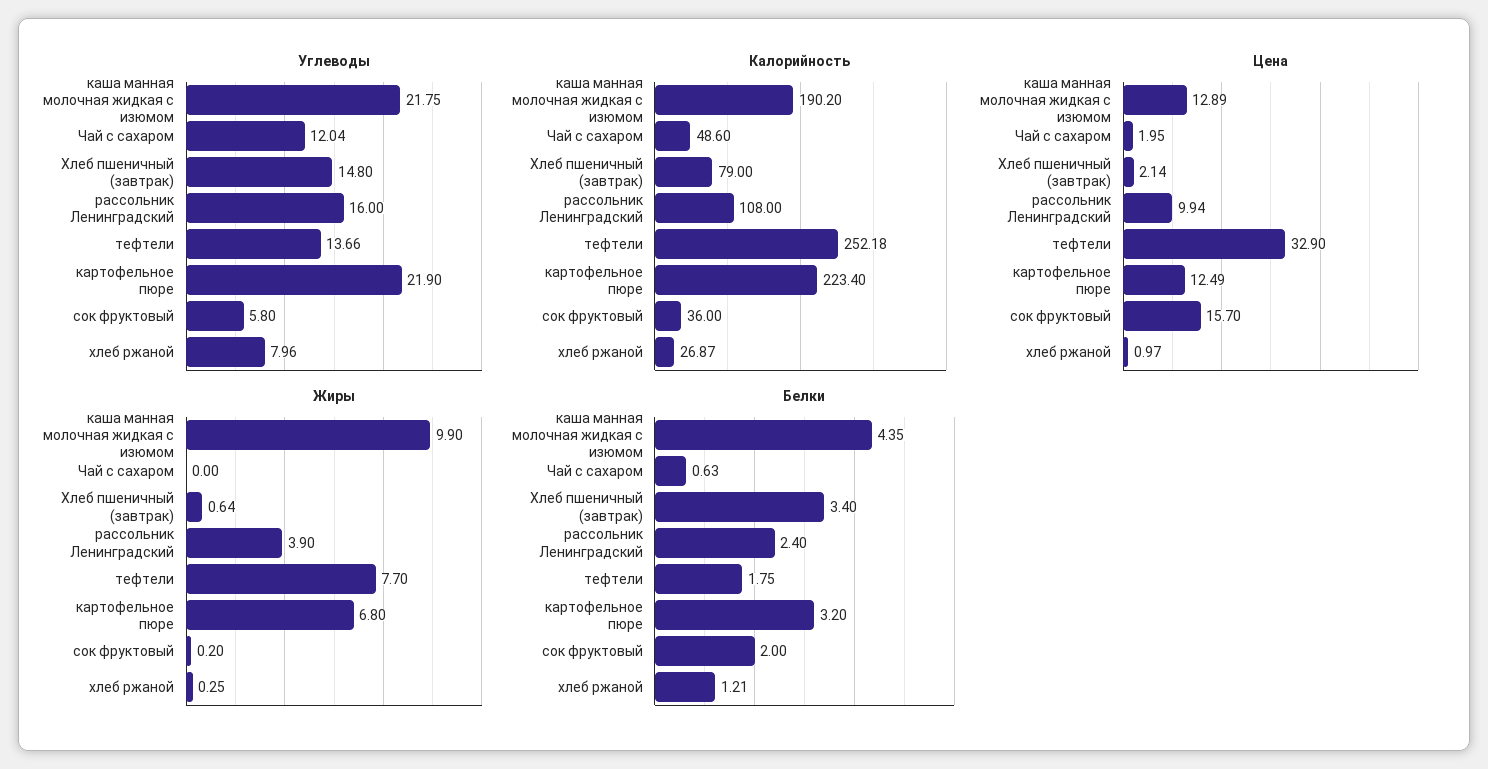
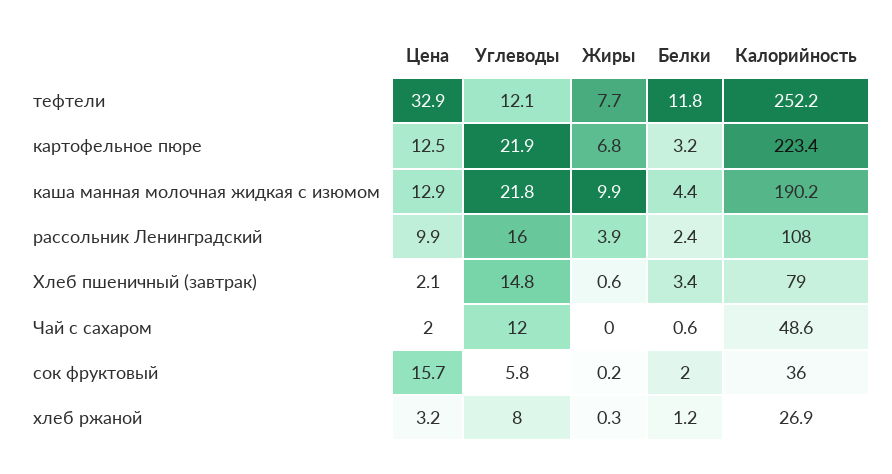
Углеводы, тефтели: 13.66 -> 12.1
Цена, хлеб ржаной: 0.97 -> 3.2
Белки, тефтели: 1.75 -> 11.8

